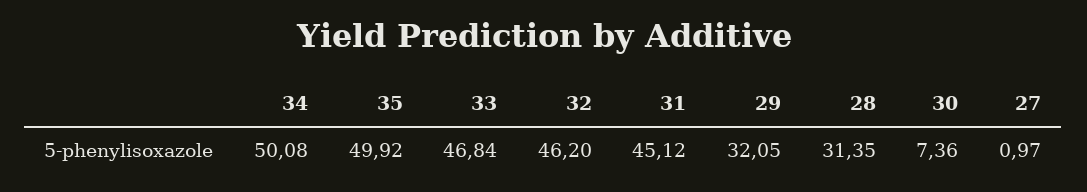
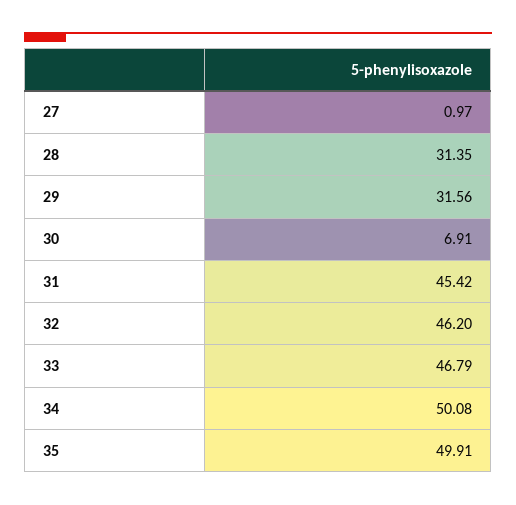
35: 49.92 -> 49.91
33: 46.84 -> 46.79
31: 45.12 -> 45.42
29: 32.05 -> 31.56
30: 7.36 -> 6.91

